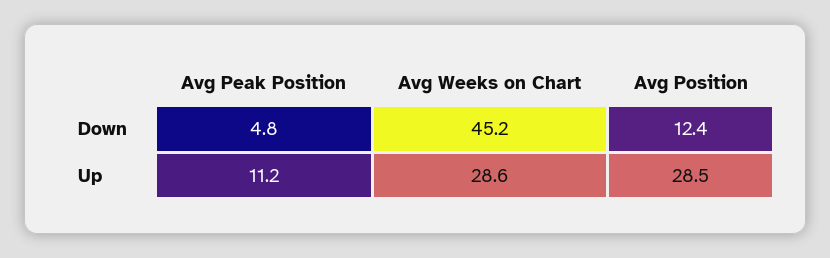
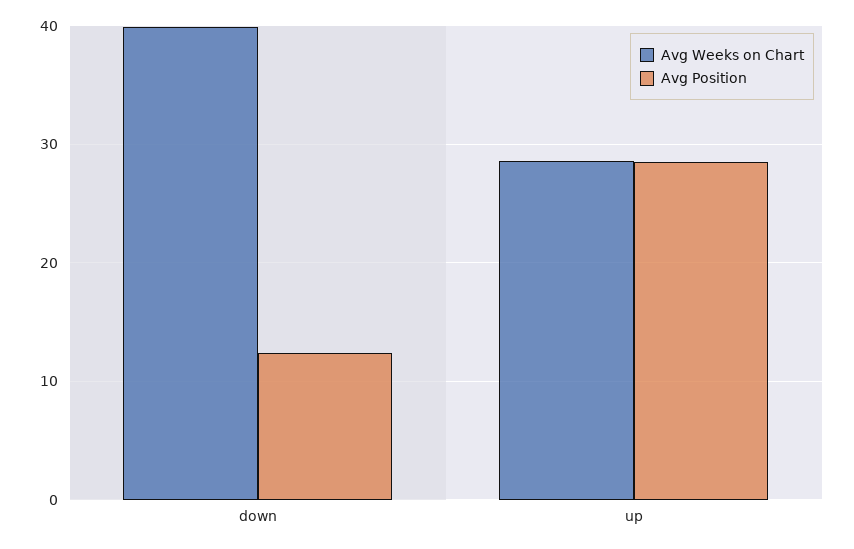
Avg Peak Position, Down: 4.8 -> none
Avg Weeks on Chart, Down: 45.2 -> 40
Avg Peak Position, Up: 11.2 -> none

